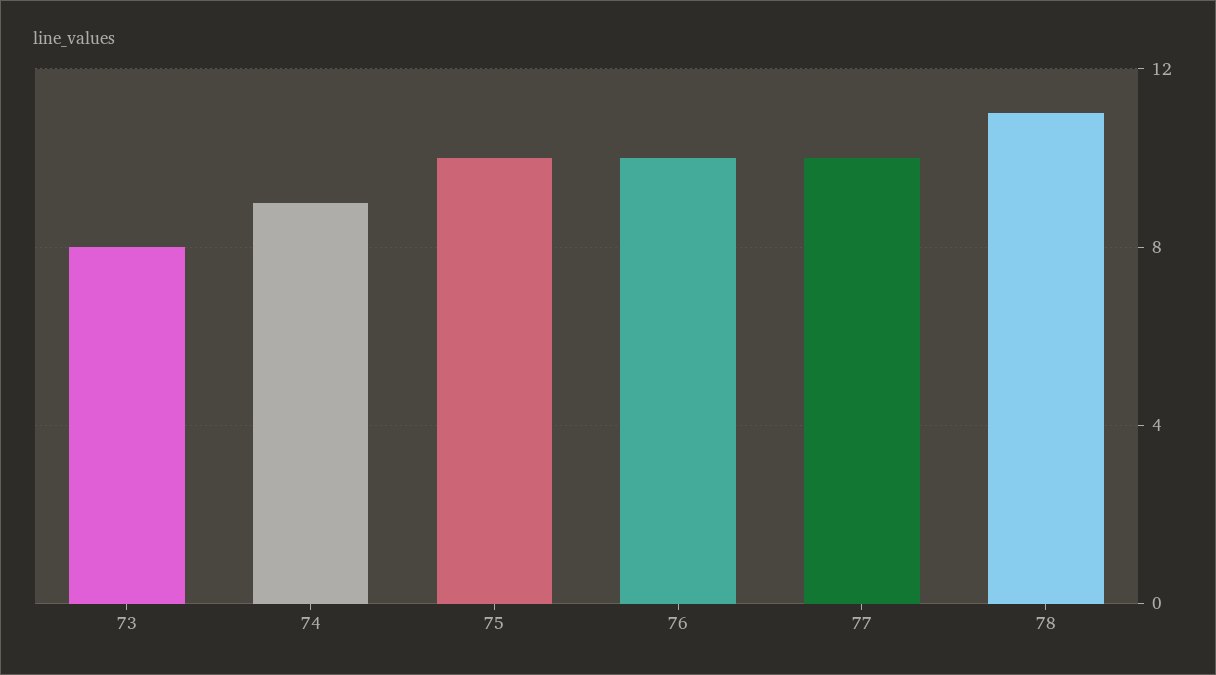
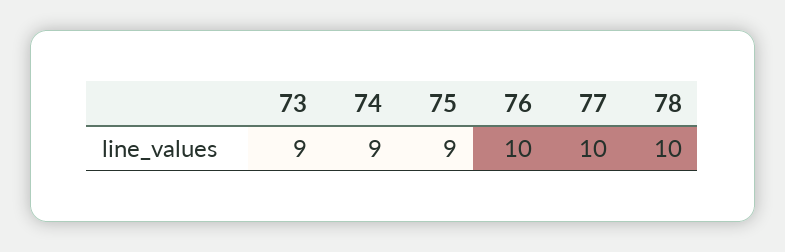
73: 8 -> 9
75: 10 -> 9
78: 11 -> 10

